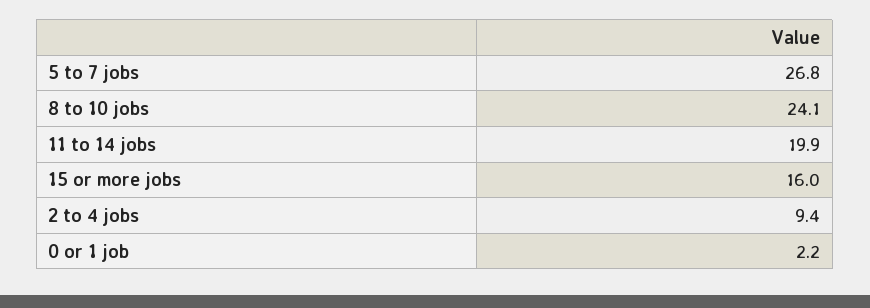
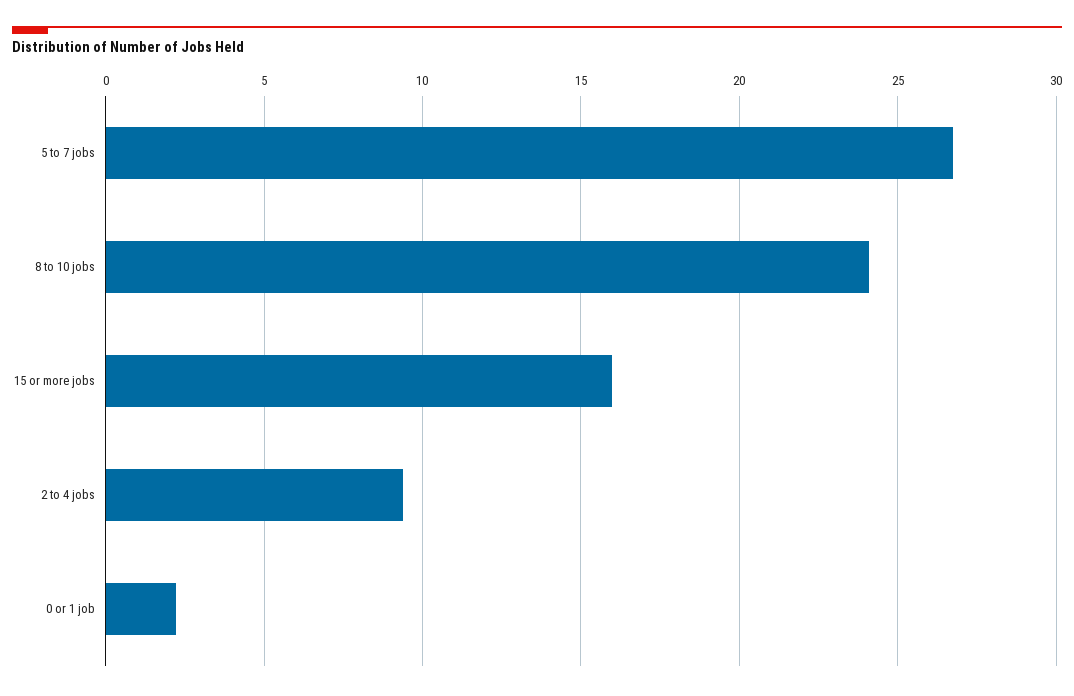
11 to 14 jobs: 19.9 -> none

